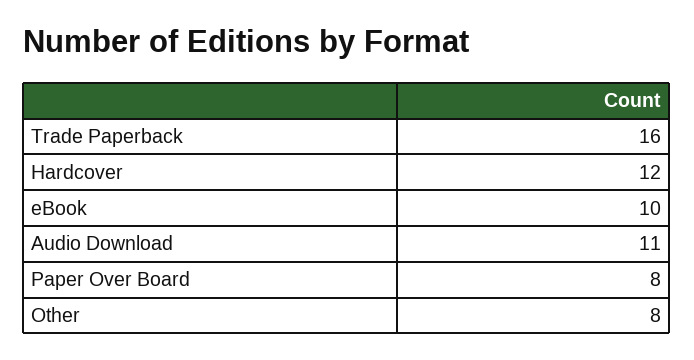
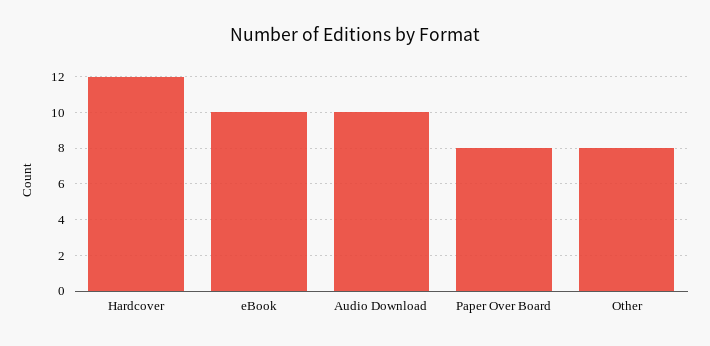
Trade Paperback: 16 -> none
Audio Download: 11 -> 10

